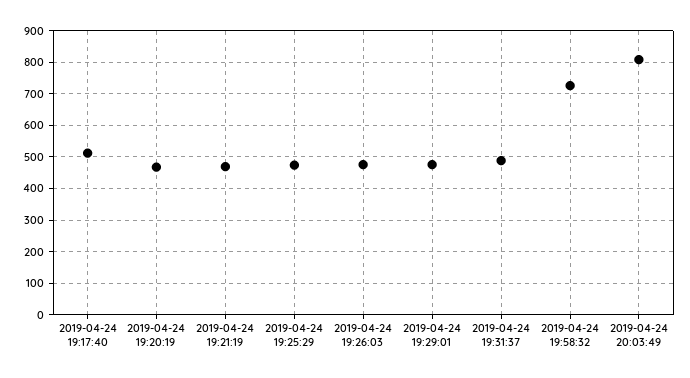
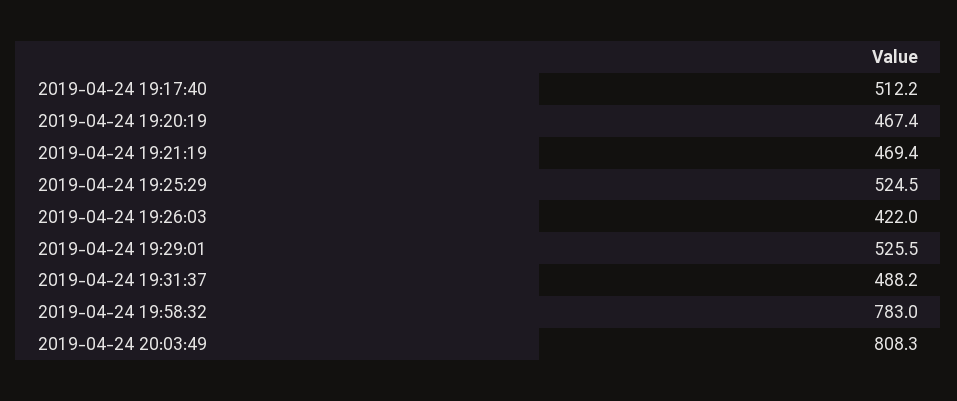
2019-04-24 19:25:29: 480 -> 524.5
2019-04-24 19:26:03: 480 -> 422
2019-04-24 19:29:01: 480 -> 525.5
2019-04-24 19:58:32: 720 -> 783

